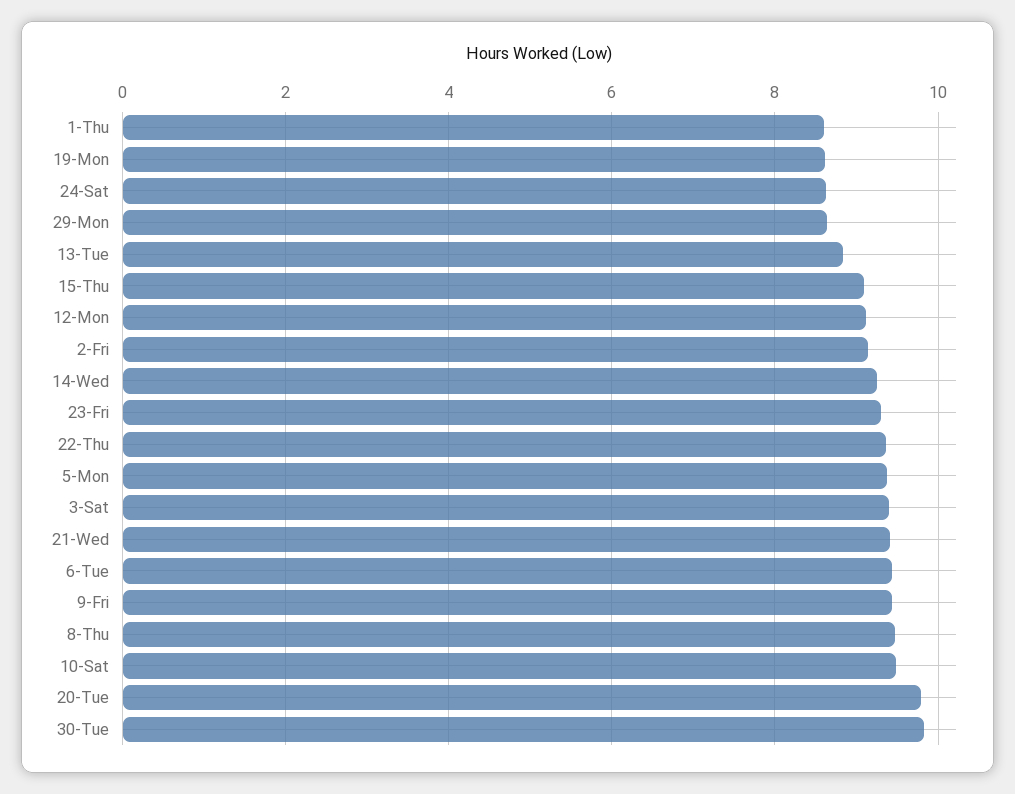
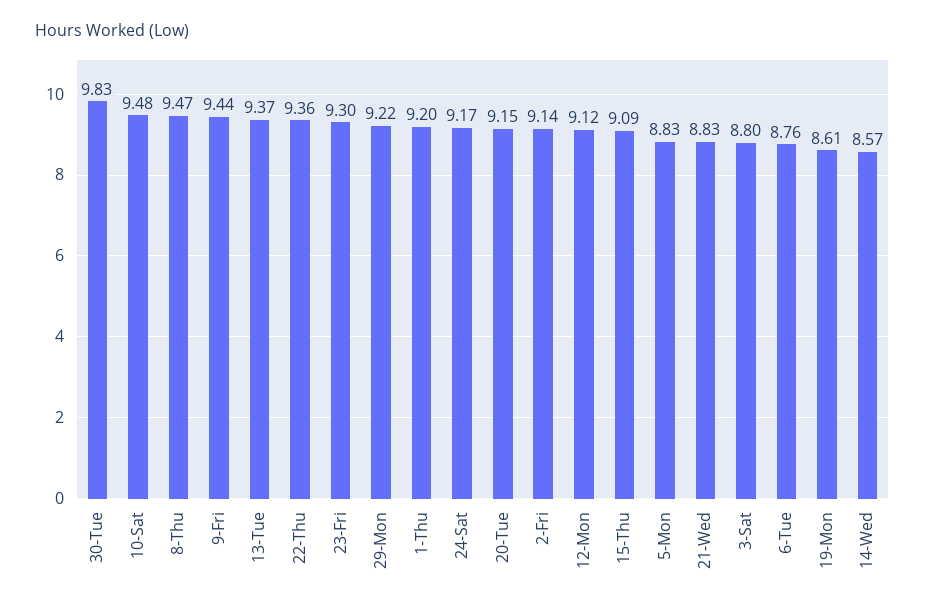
1-Thu: 8.6 -> 9.2
24-Sat: 8.6 -> 9.17
29-Mon: 8.6 -> 9.22
13-Tue: 8.8 -> 9.37
14-Wed: 9.2 -> 8.57
5-Mon: 9.4 -> 8.83
3-Sat: 9.4 -> 8.8
21-Wed: 9.4 -> 8.83
6-Tue: 9.4 -> 8.76
20-Tue: 9.8 -> 9.15

